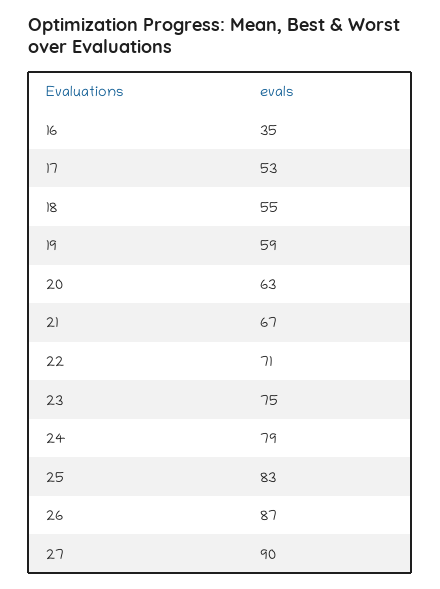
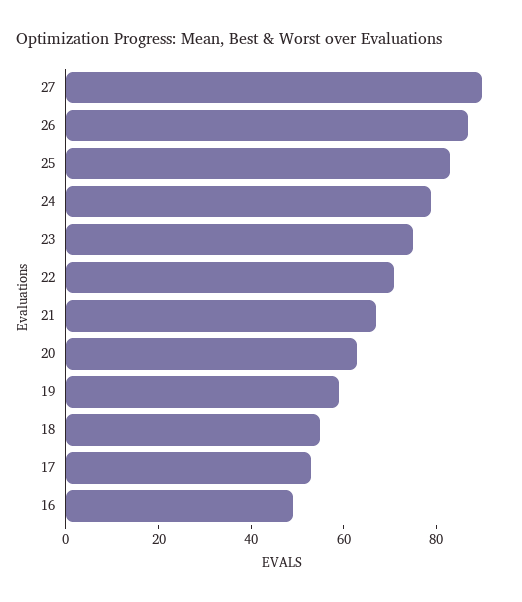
16: 35 -> 50

